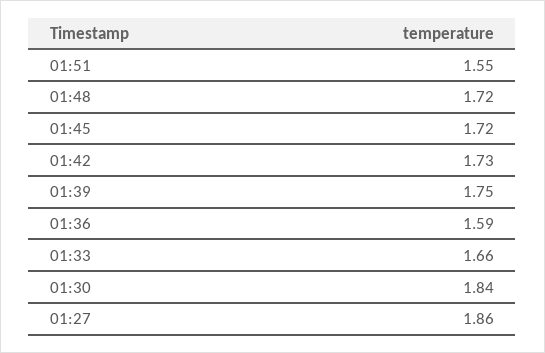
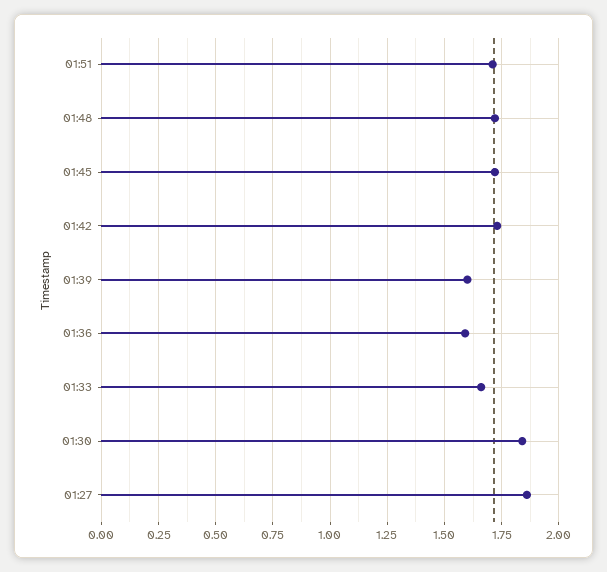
01:51: 1.55 -> 1.7
01:39: 1.75 -> 1.6

